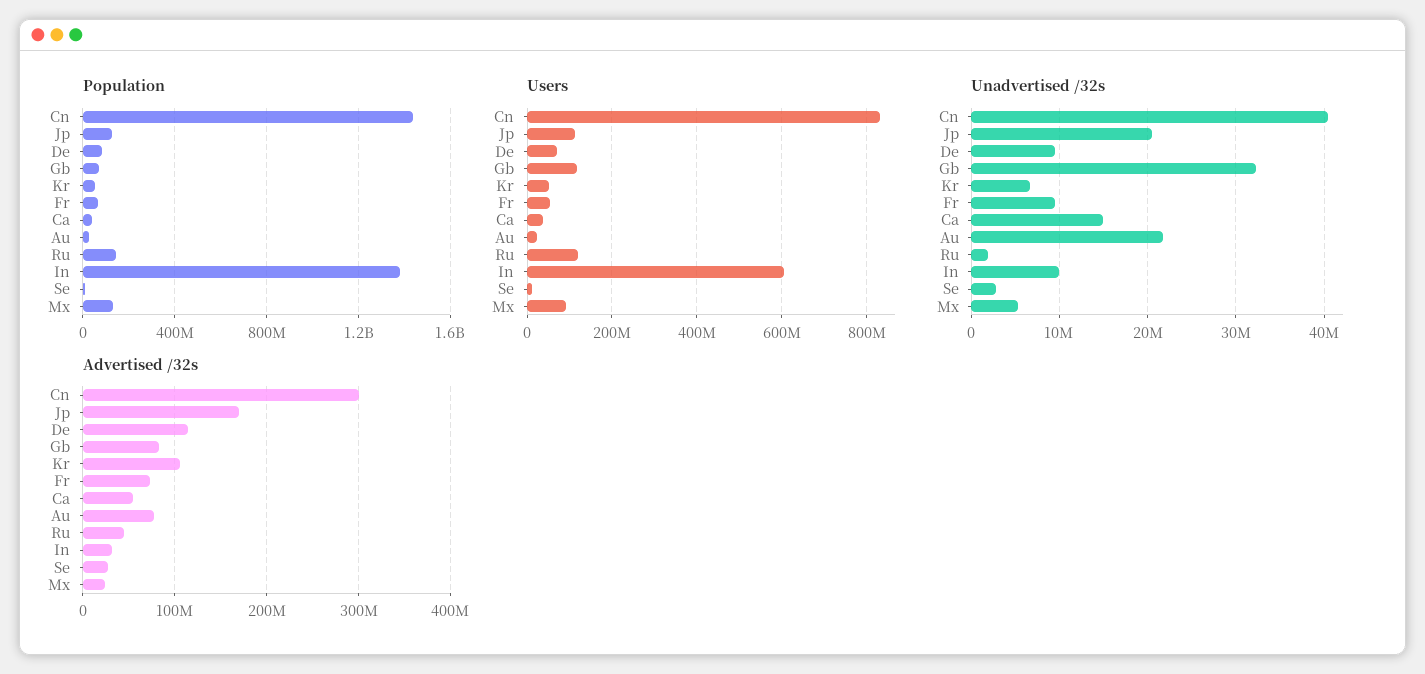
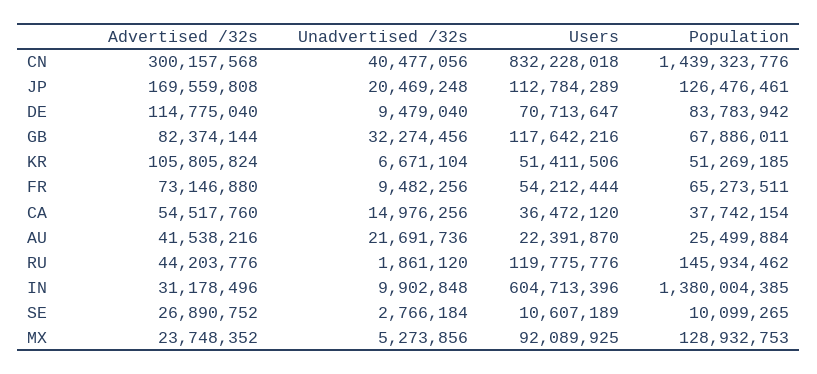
Advertised /32s, Au: 80000000 -> 41538216

